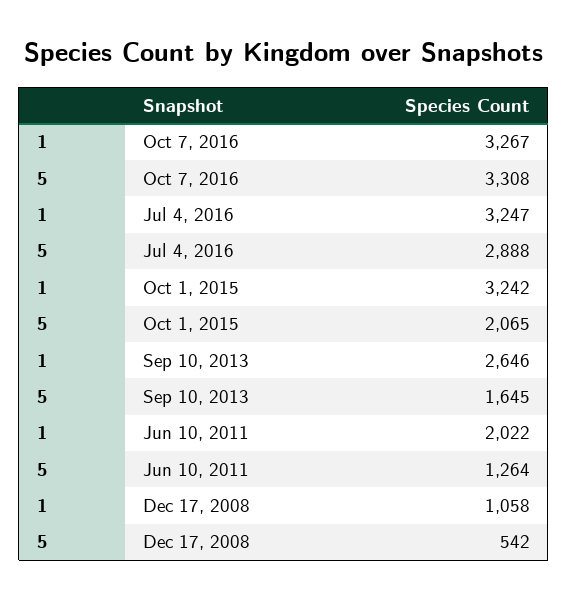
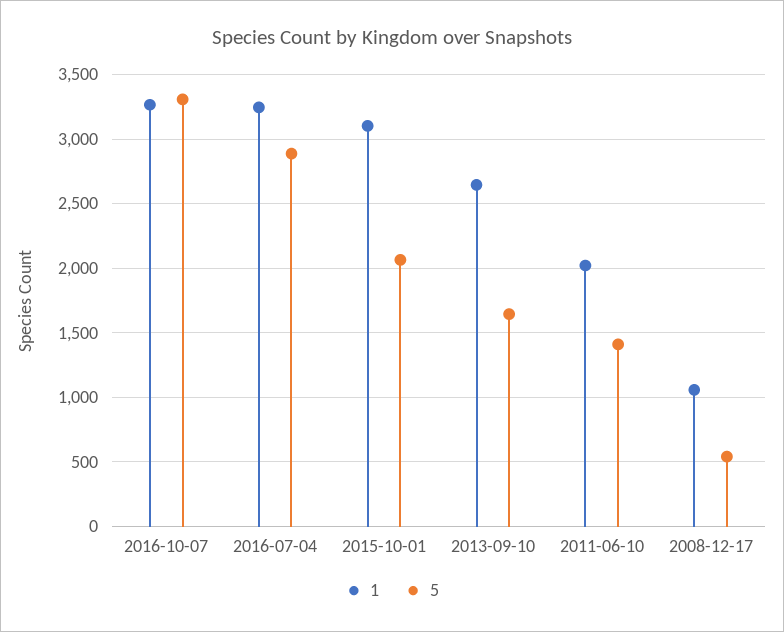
1, Oct 1, 2015: 3242 -> 3100
5, Jun 10, 2011: 1264 -> 1400

